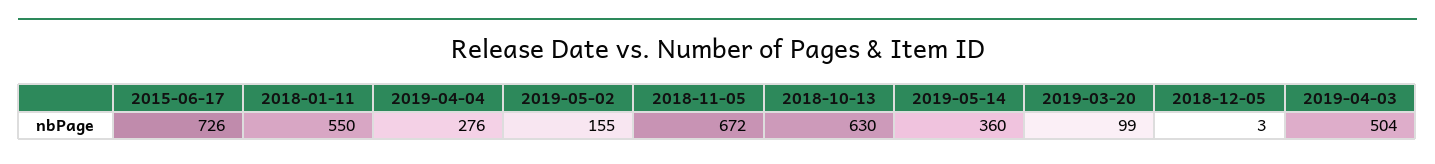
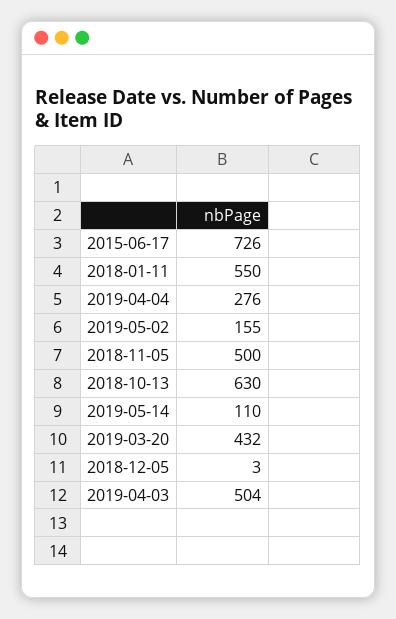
2018-11-05: 672 -> 500
2019-05-14: 360 -> 110
2019-03-20: 99 -> 432

